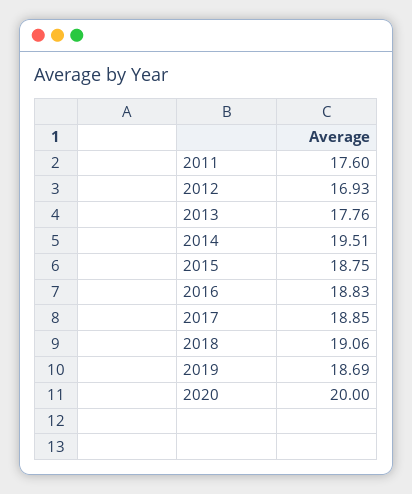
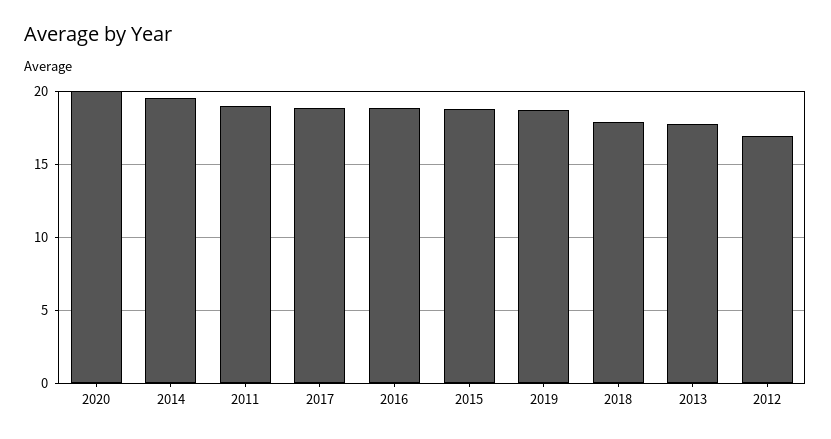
2011: 17.6 -> 19
2018: 19.06 -> 18

